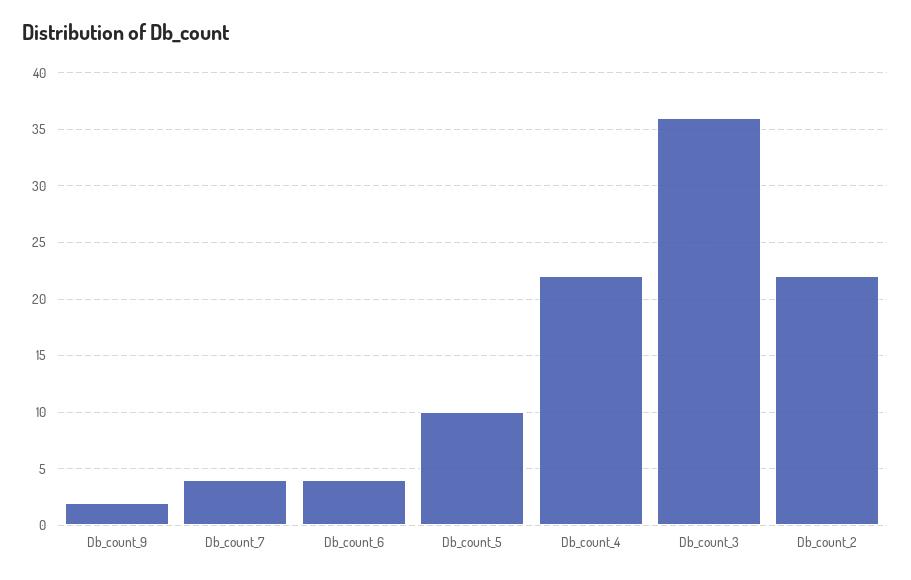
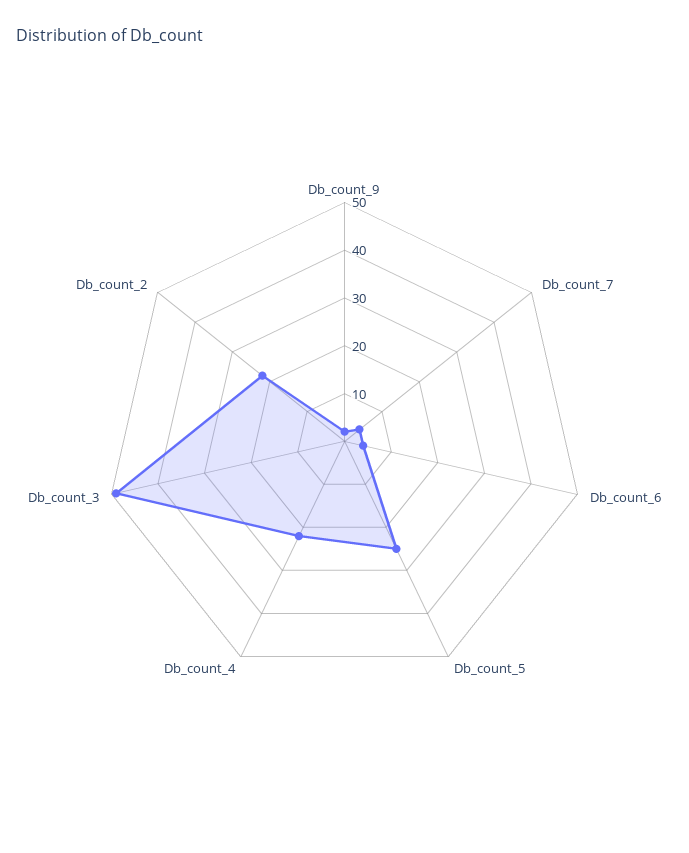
Db_count_5: 10 -> 25
Db_count_3: 36 -> 50

